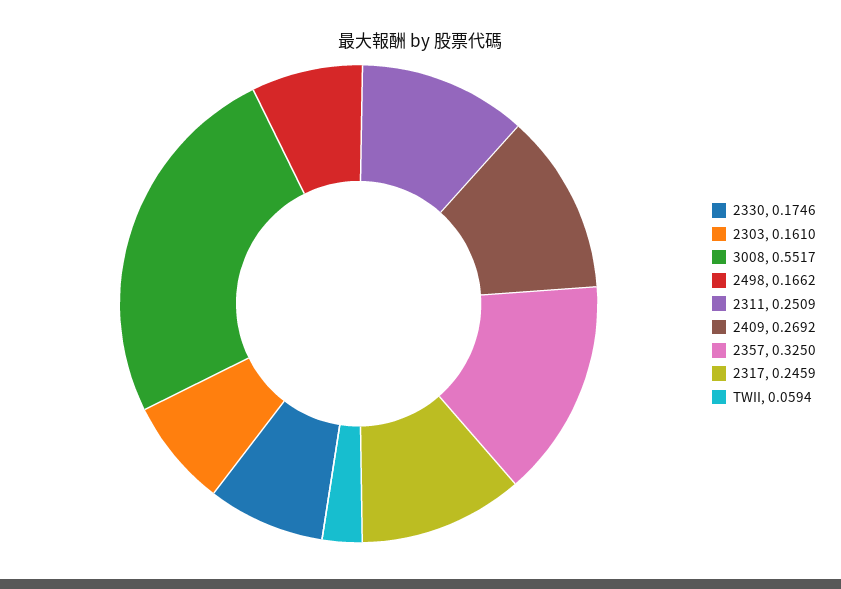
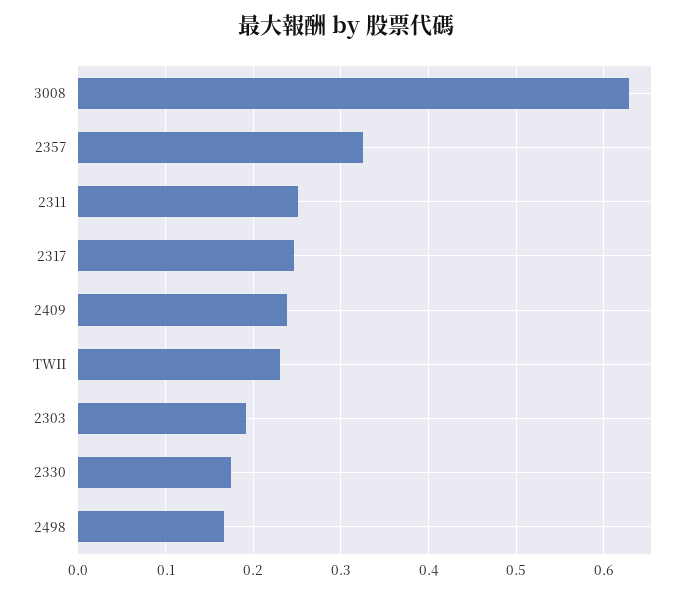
2303: 0.161 -> 0.19
3008: 0.5517 -> 0.63
2409: 0.2692 -> 0.24
TWII: 0.0594 -> 0.23

